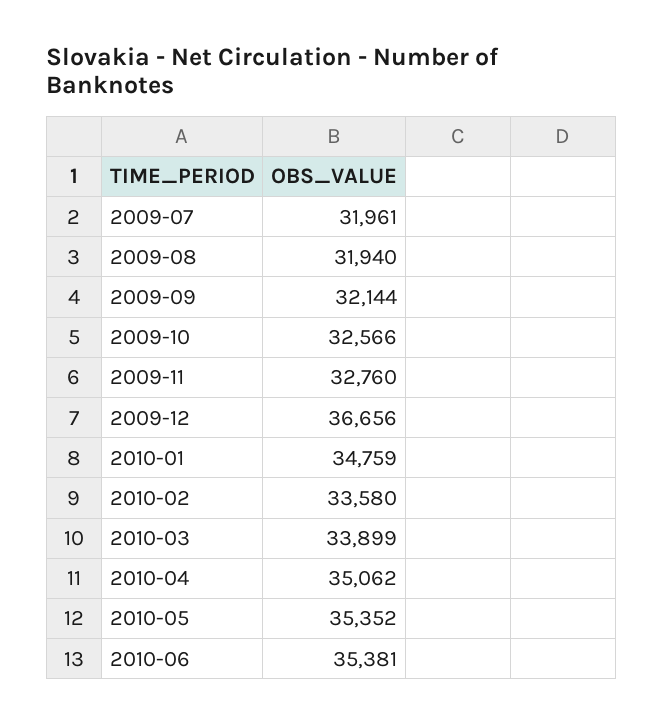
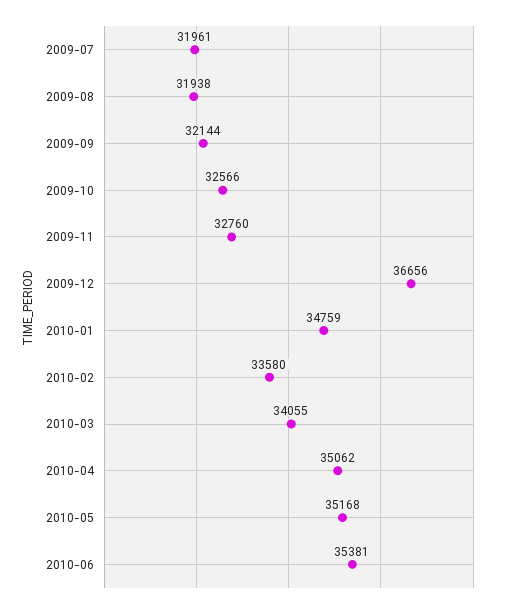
2009-08: 31940 -> 31938
2010-03: 33899 -> 34055
2010-05: 35352 -> 35168

